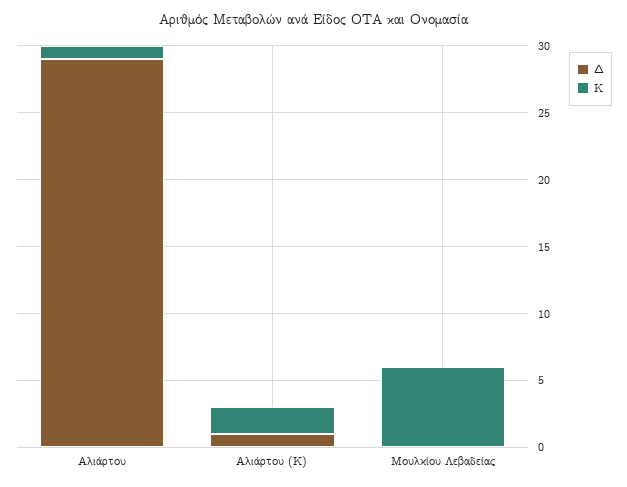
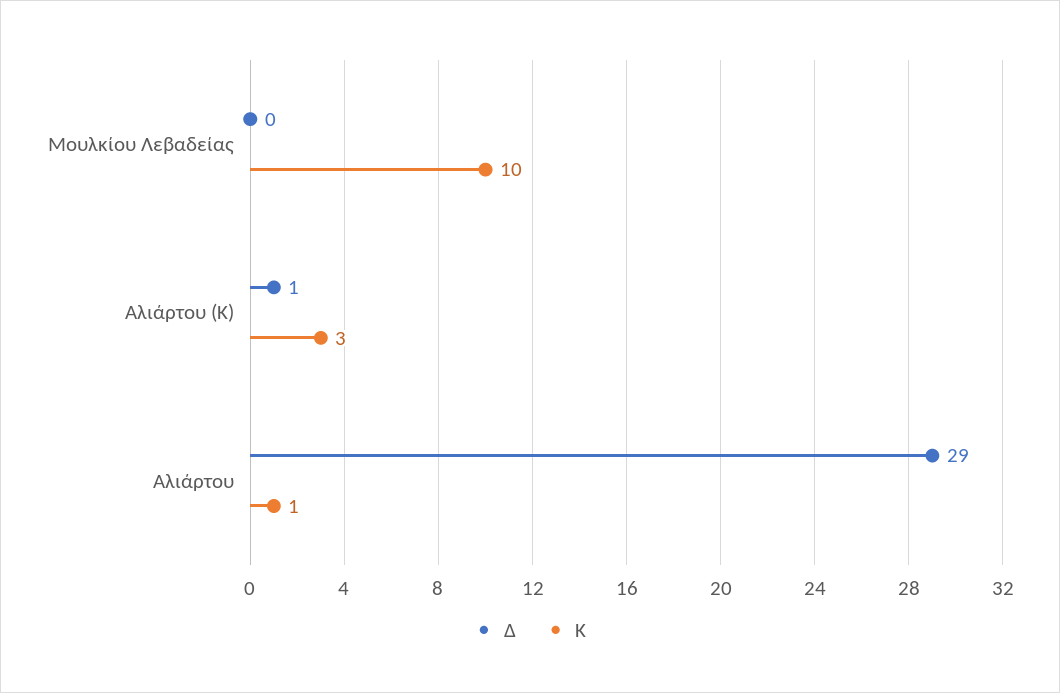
Κ, Αλιάρτου (Κ): 2 -> 3
Κ, Μουλκίου Λεβαδείας: 6 -> 10

